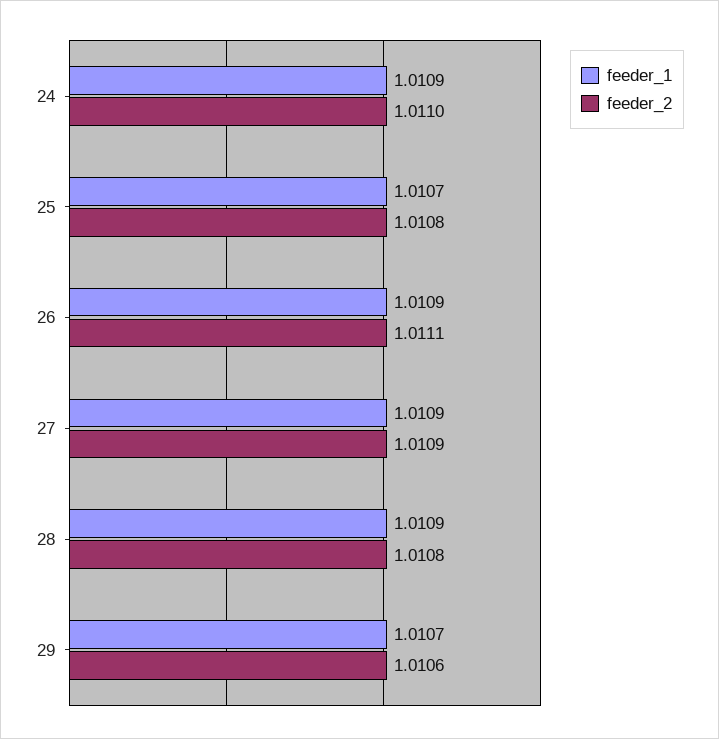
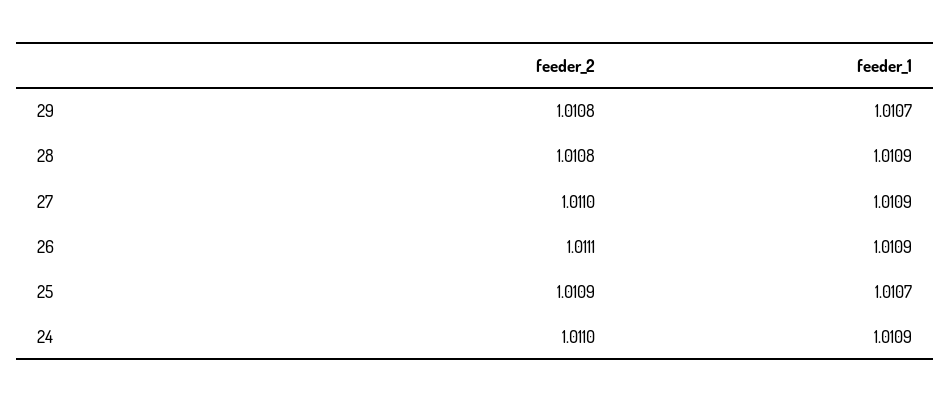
feeder_2, 25: 1.0108 -> 1.0109
feeder_2, 27: 1.0109 -> 1.011
feeder_2, 29: 1.0106 -> 1.0108

